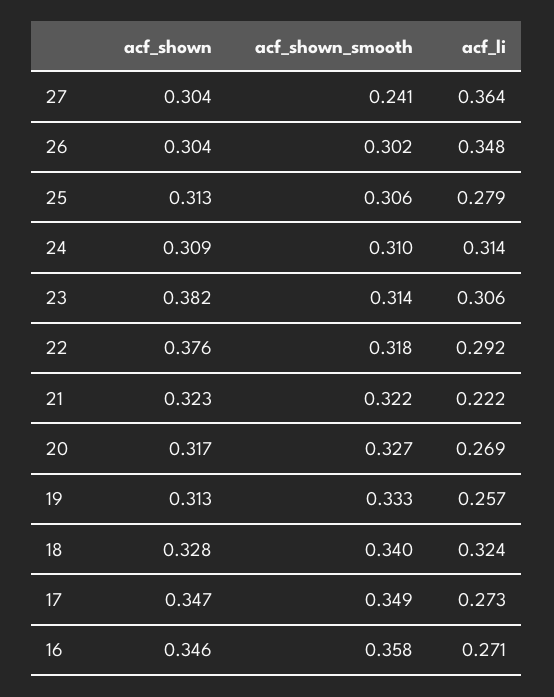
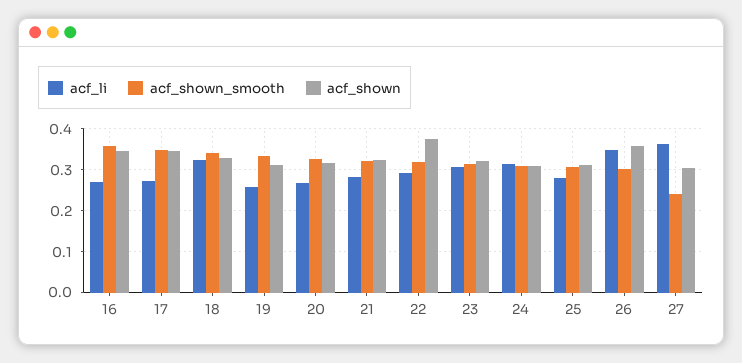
acf_shown, 26: 0.304 -> 0.36
acf_shown, 23: 0.382 -> 0.32
acf_li, 21: 0.222 -> 0.28

